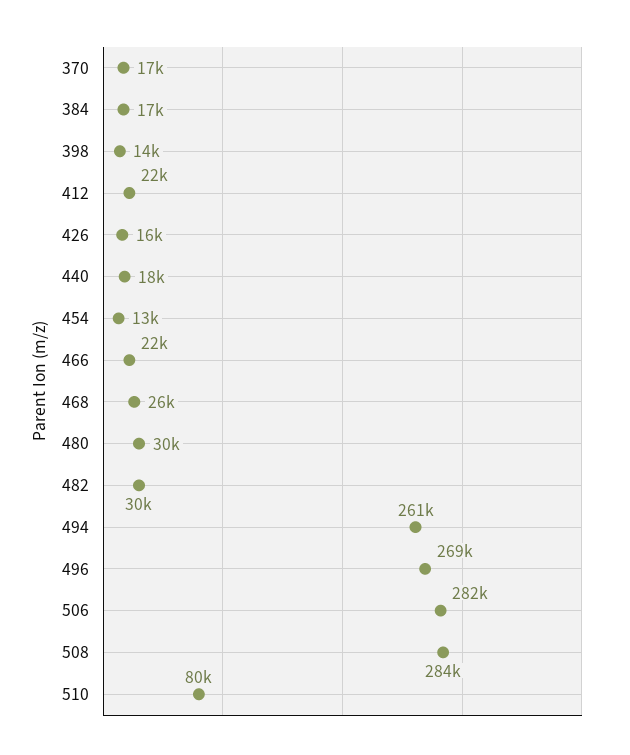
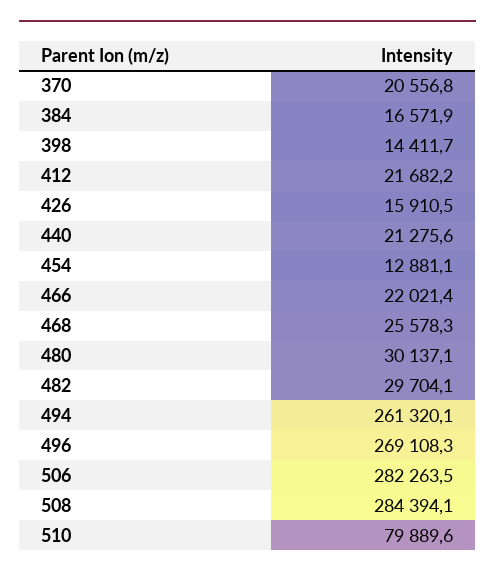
370: 17000 -> 20556.8
440: 18000 -> 21275.6

